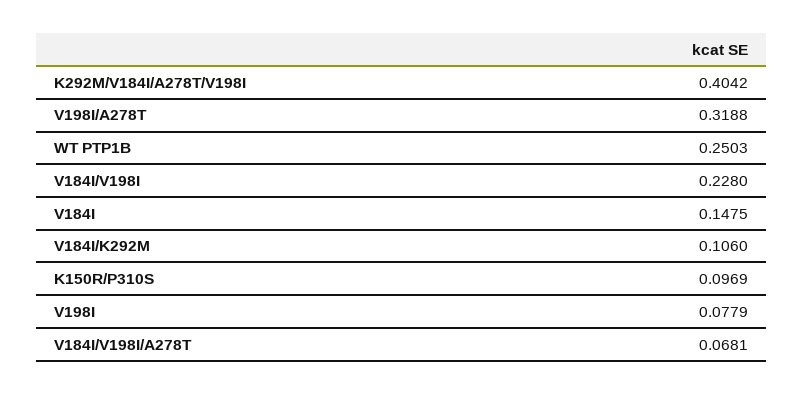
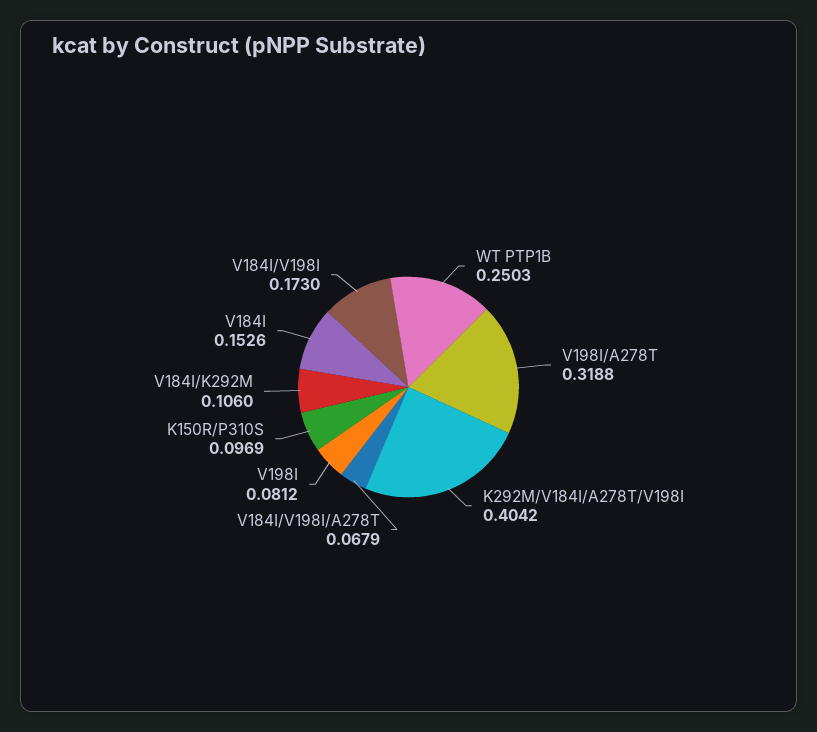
V184I/V198I: 0.228 -> 0.173
V184I: 0.1475 -> 0.1526
V198I: 0.0779 -> 0.0812
V184I/V198I/A278T: 0.0681 -> 0.0679

